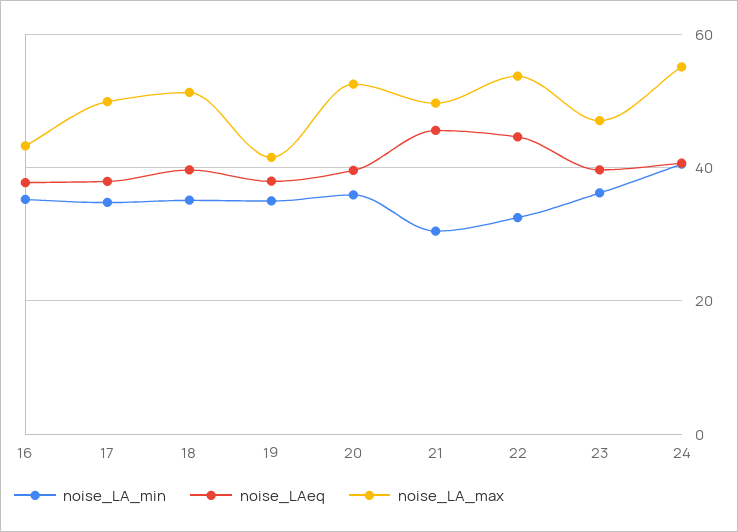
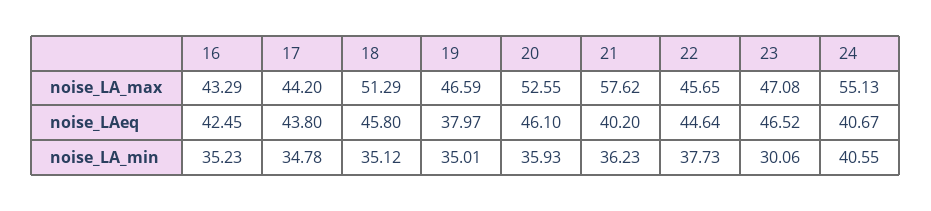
noise_LAeq, 16: 38 -> 42.45
noise_LAeq, 17: 38 -> 43.8
noise_LA_max, 17: 50 -> 44.2
noise_LAeq, 18: 40 -> 45.8
noise_LA_max, 19: 42 -> 46.59
noise_LAeq, 20: 40 -> 46.1
noise_LA_min, 21: 30 -> 36.23
noise_LAeq, 21: 46 -> 40.2
noise_LA_max, 21: 50 -> 57.62
noise_LA_min, 22: 32 -> 37.73
noise_LA_max, 22: 54 -> 45.65
noise_LA_min, 23: 36 -> 30.06
noise_LAeq, 23: 40 -> 46.52

